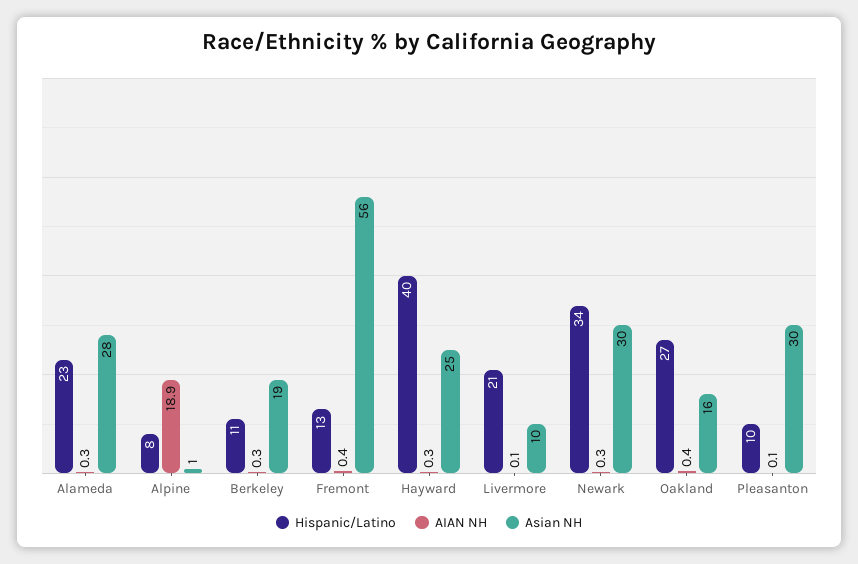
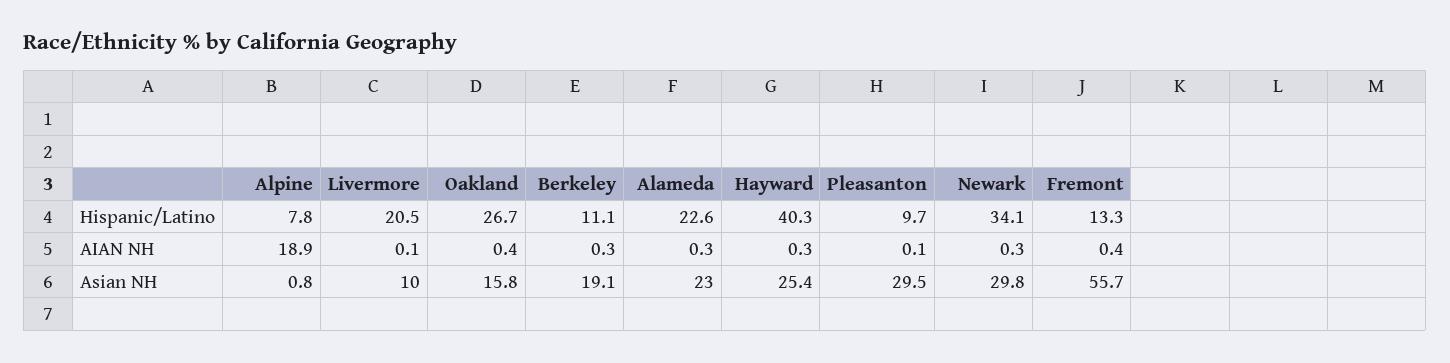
Asian NH, Alameda: 28 -> 23

